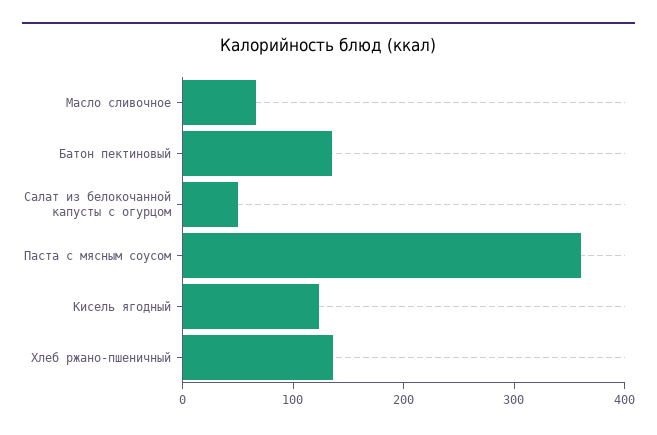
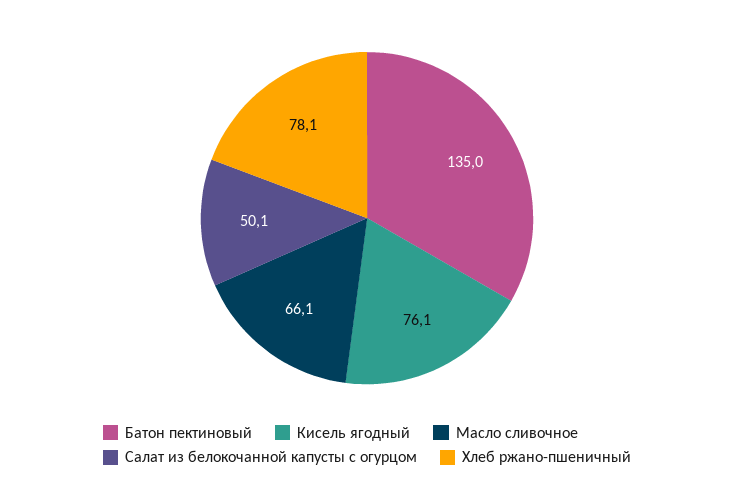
Паста с мясным соусом: 360 -> none
Кисель ягодный: 120 -> 76.1
Хлеб ржано-пшеничный: 140 -> 78.1

